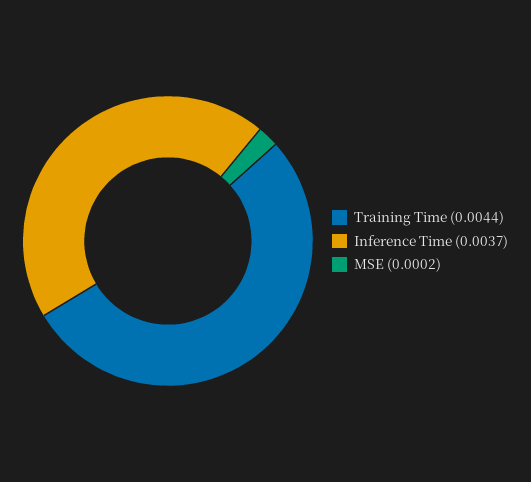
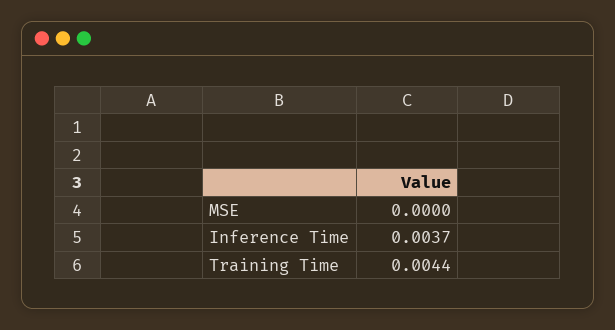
MSE: 0.0002 -> 0

